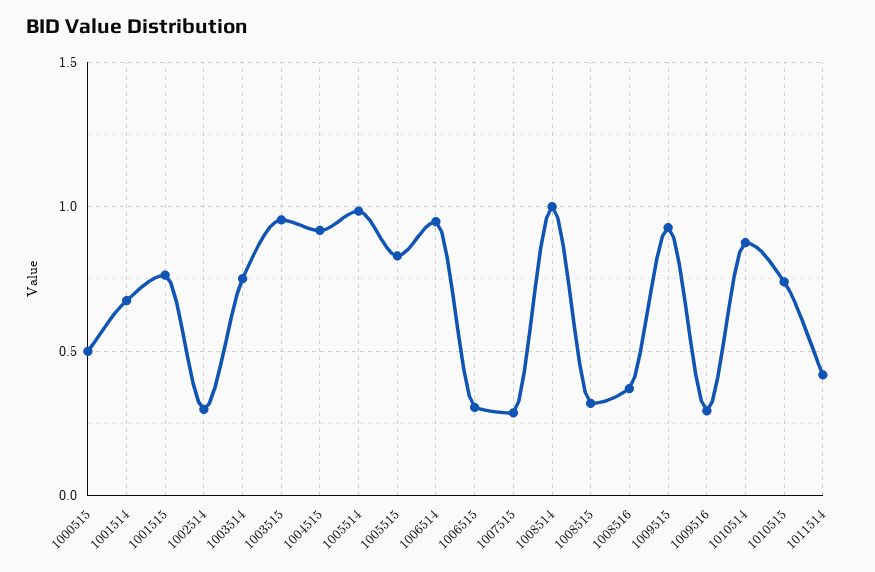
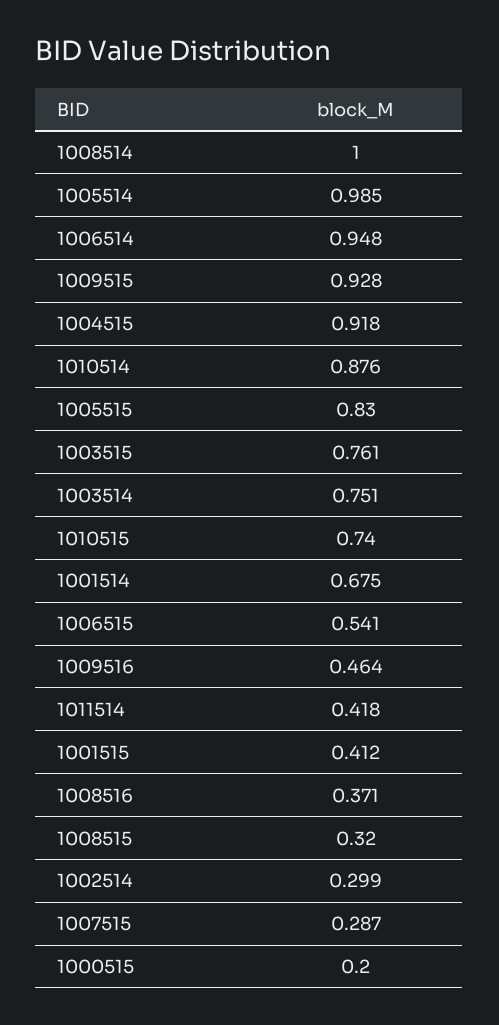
1000515: 0.5 -> 0.2
1001515: 0.75 -> 0.412
1003515: 0.95 -> 0.761
1006515: 0.3 -> 0.541
1009516: 0.3 -> 0.464

